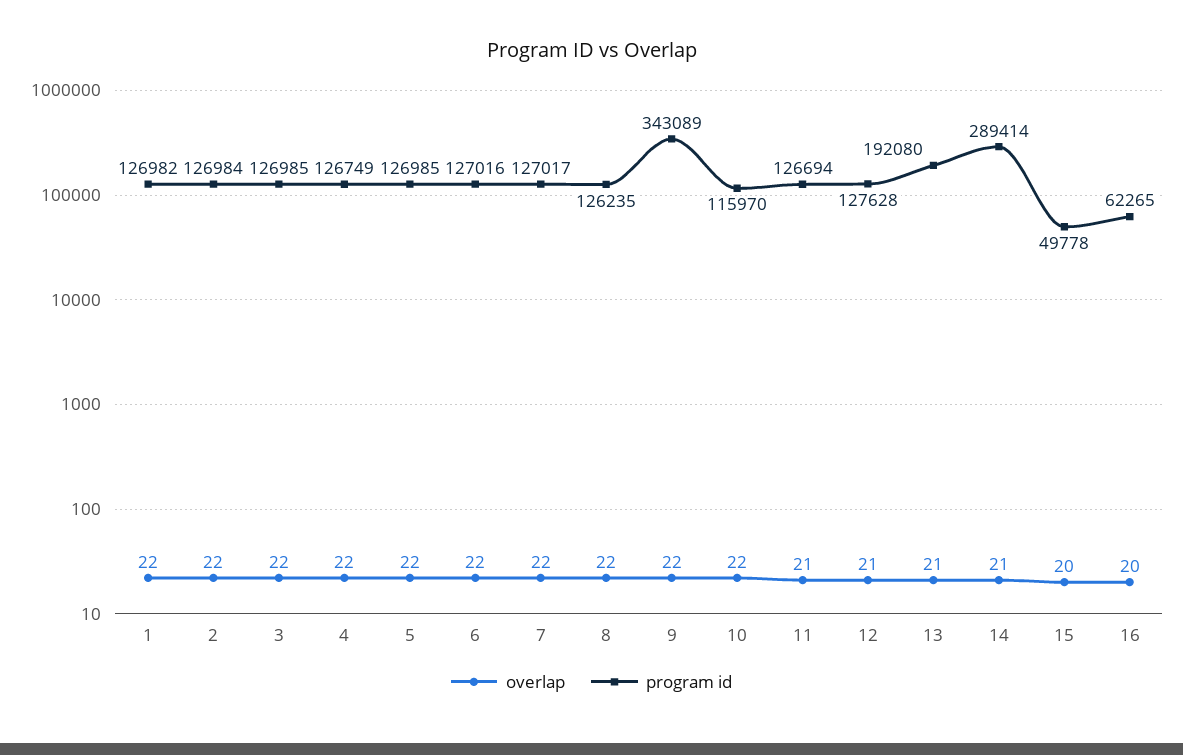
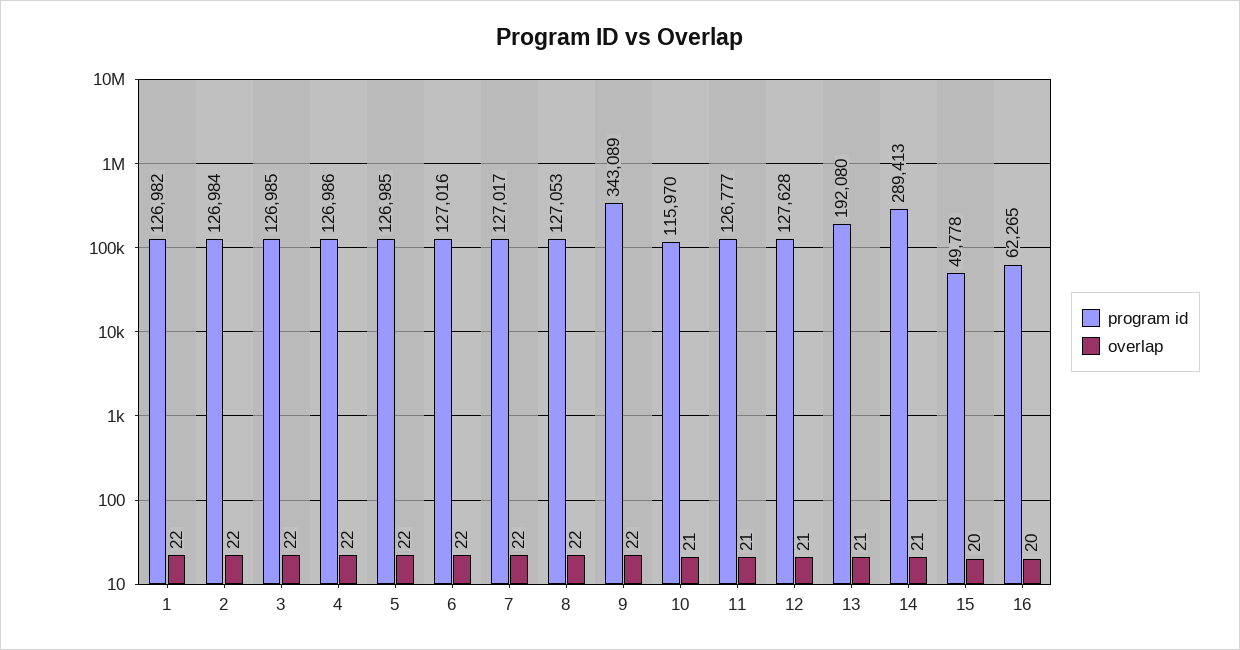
program id, 4: 126749 -> 126986
program id, 8: 126235 -> 127053
overlap, 10: 22 -> 21
program id, 11: 126694 -> 126777
program id, 14: 289414 -> 289413

